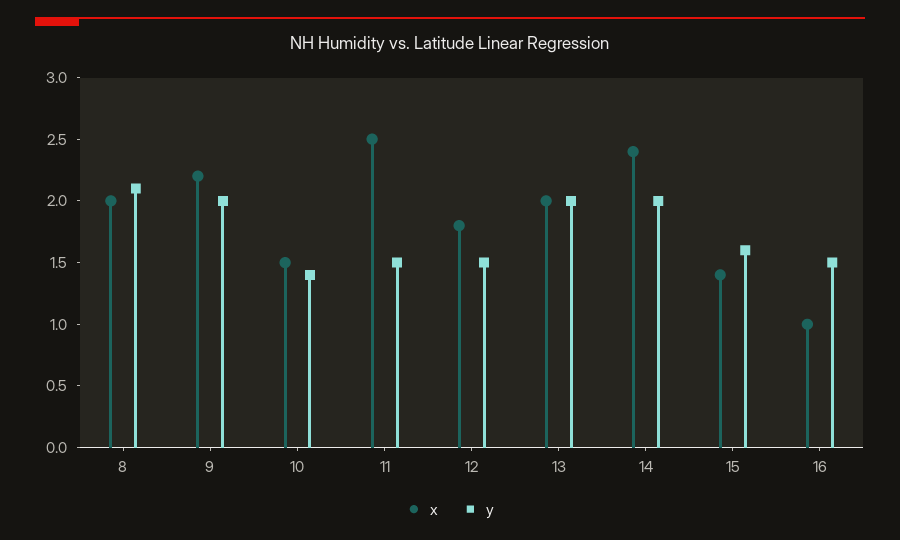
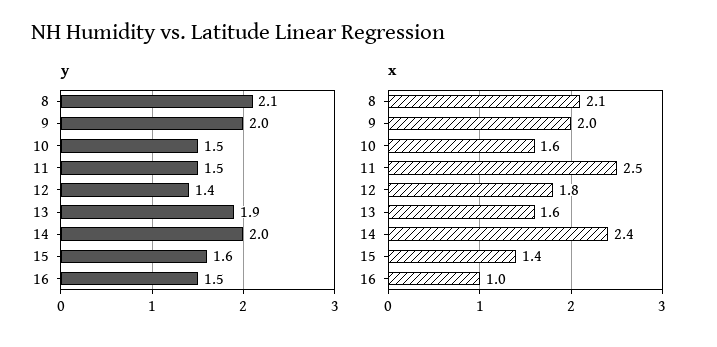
x, 8: 2 -> 2.1
x, 9: 2.2 -> 2
x, 10: 1.5 -> 1.6
y, 10: 1.4 -> 1.5
y, 12: 1.5 -> 1.4
x, 13: 2 -> 1.6
y, 13: 2 -> 1.9

